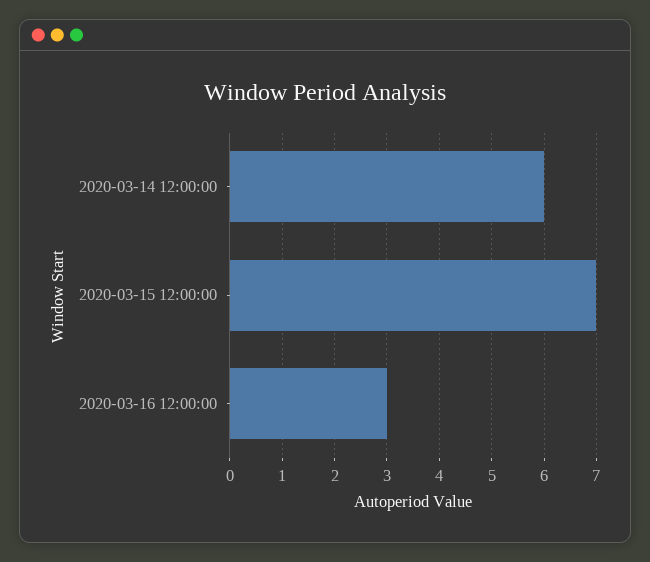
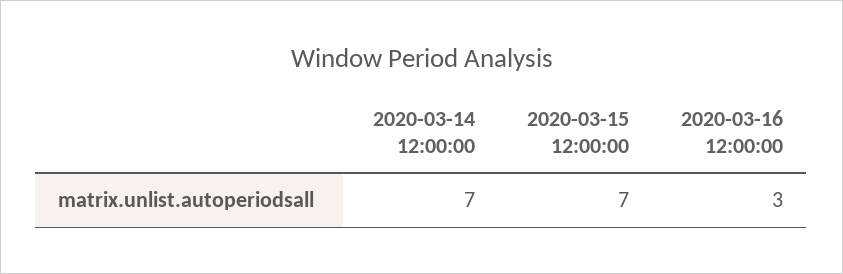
2020-03-14 12:00:00: 6 -> 7

